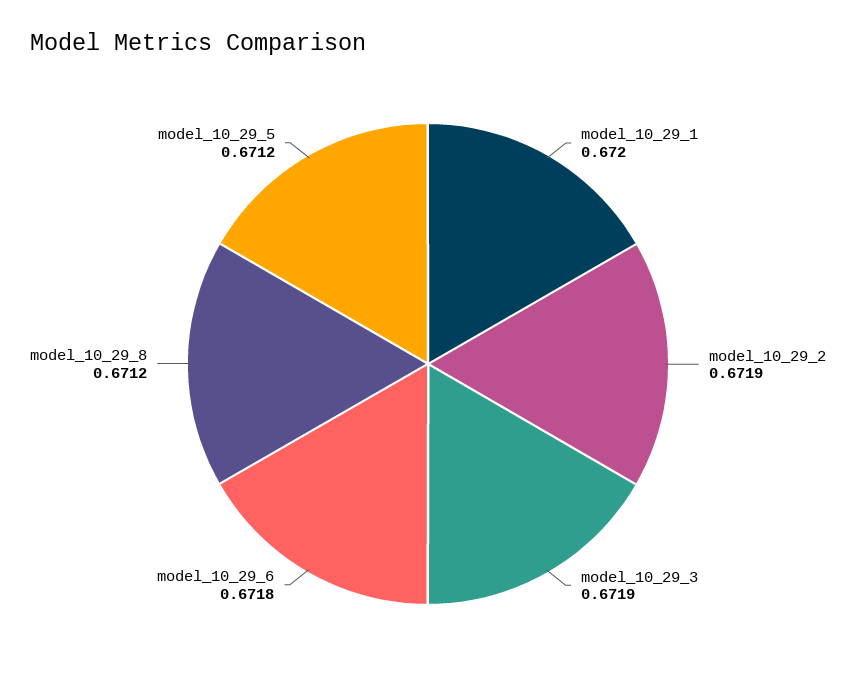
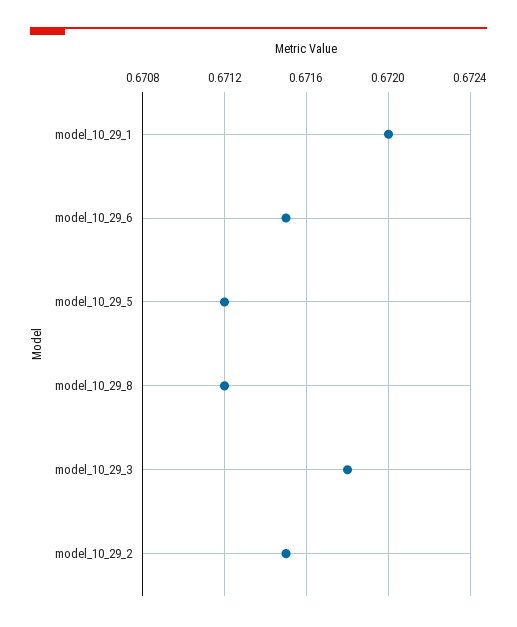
model_10_29_2: 0.6719 -> 0.6715
model_10_29_3: 0.6719 -> 0.6718
model_10_29_6: 0.6718 -> 0.6715

